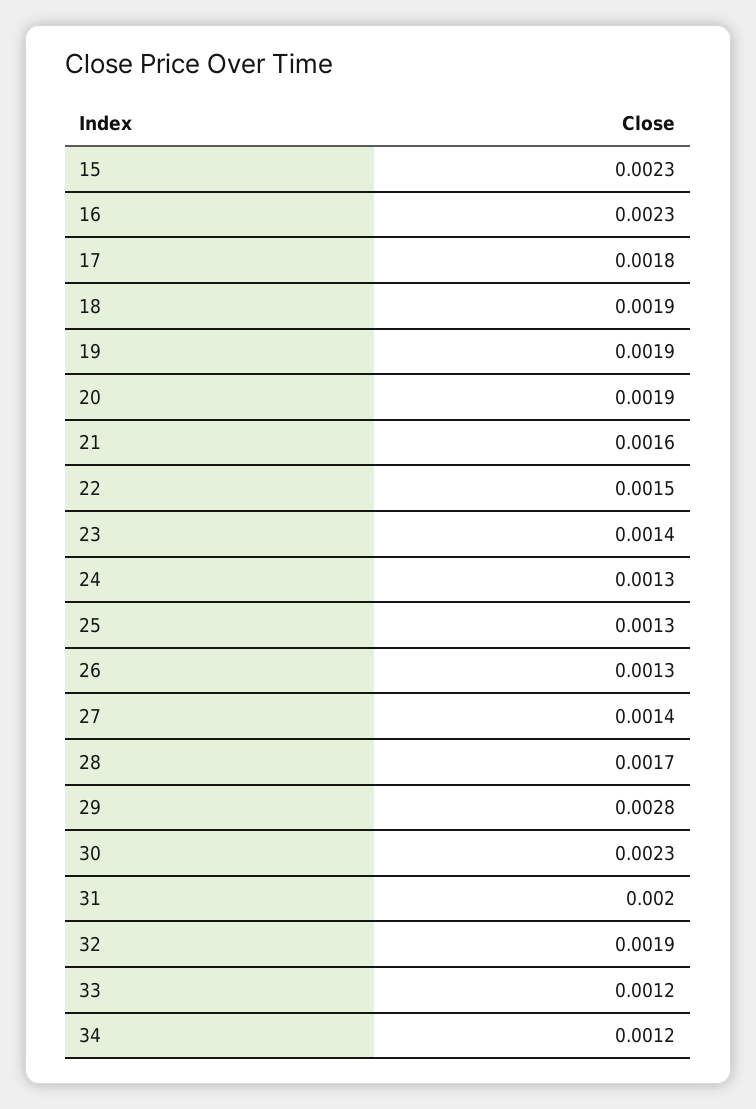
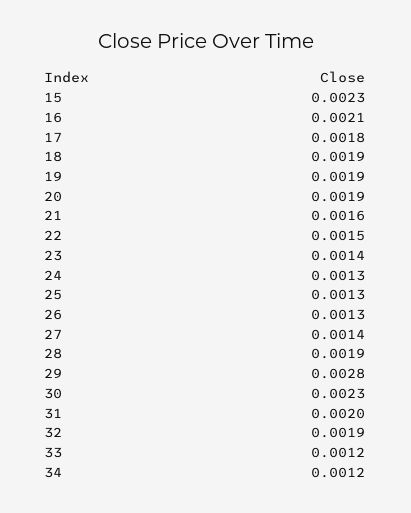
16: 0.0023 -> 0.0021
28: 0.0017 -> 0.0019

